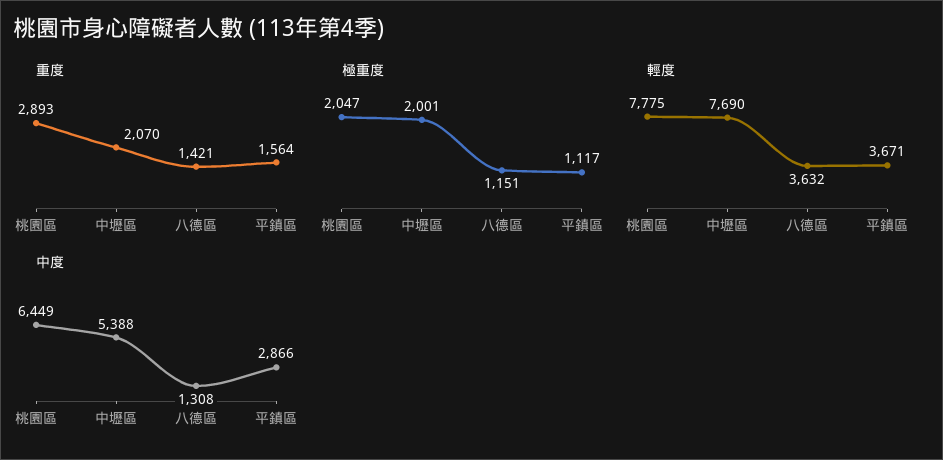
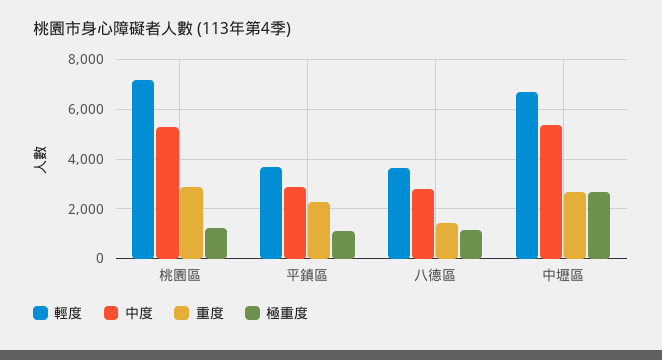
重度, 中壢區: 2070 -> 2750
重度, 平鎮區: 1564 -> 2250
極重度, 桃園區: 2047 -> 1250
極重度, 中壢區: 2001 -> 2750
輕度, 桃園區: 7775 -> 7250
輕度, 中壢區: 7690 -> 6750
中度, 桃園區: 6449 -> 5250
中度, 八德區: 1308 -> 2750

